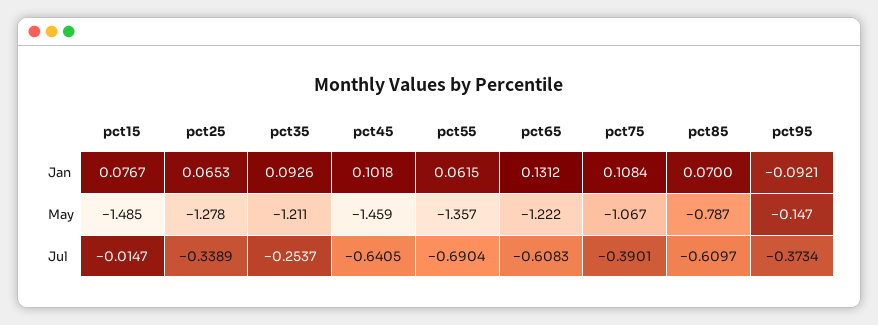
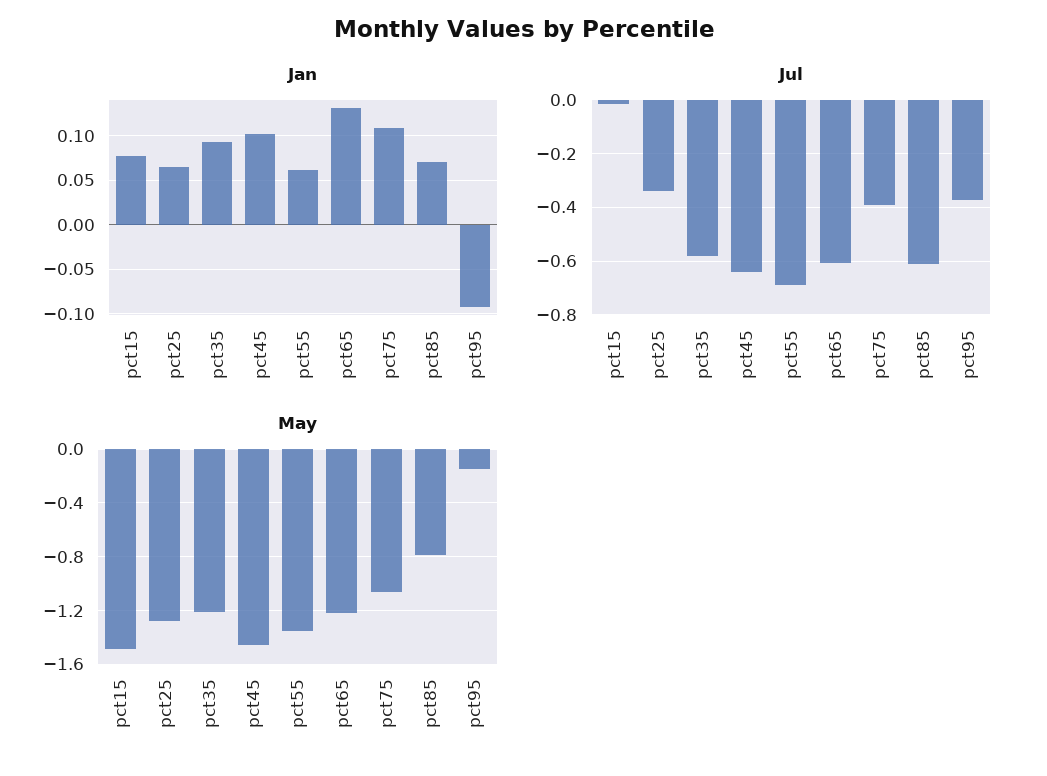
Jul, pct35: -0.2537 -> -0.575

